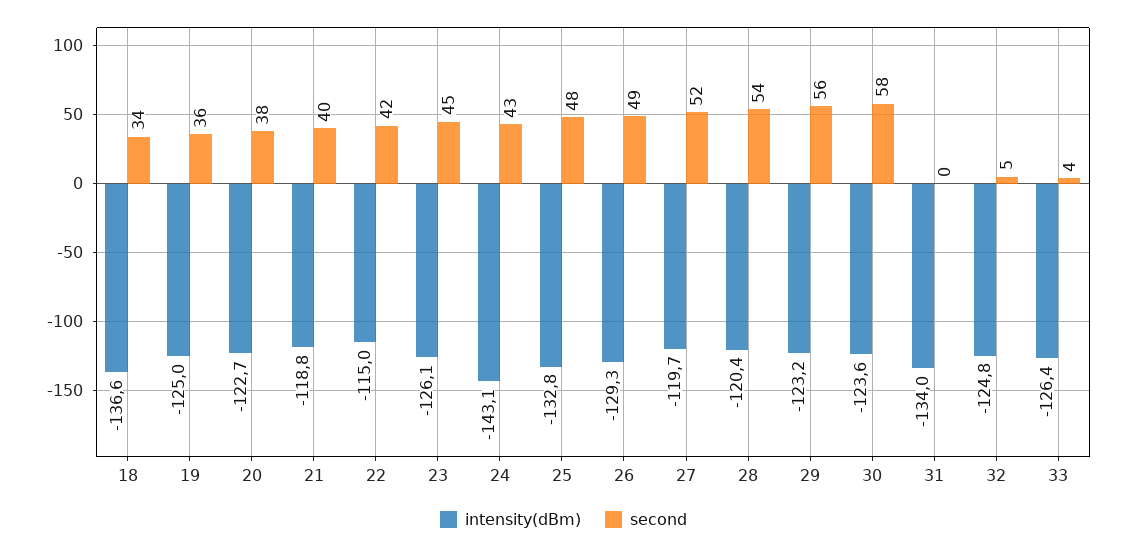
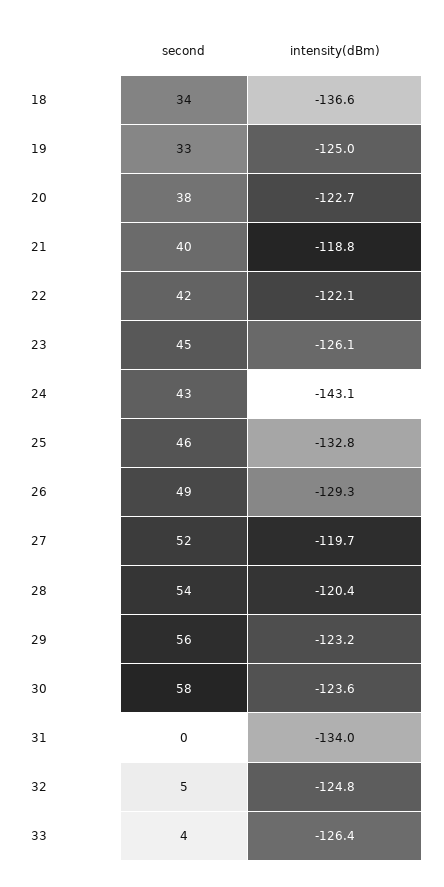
second, 19: 36 -> 33
intensity(dBm), 22: -115 -> -122.1
second, 25: 48 -> 46

